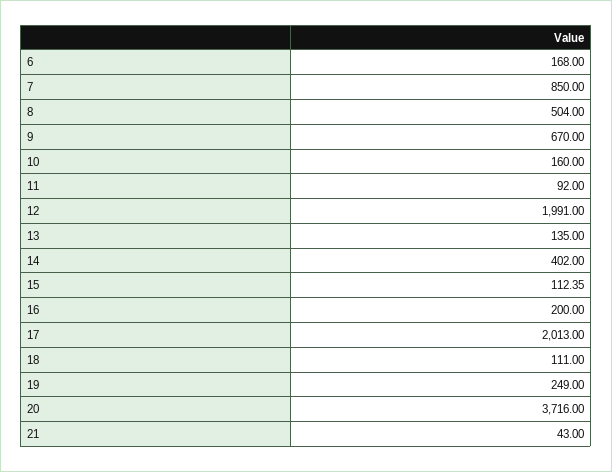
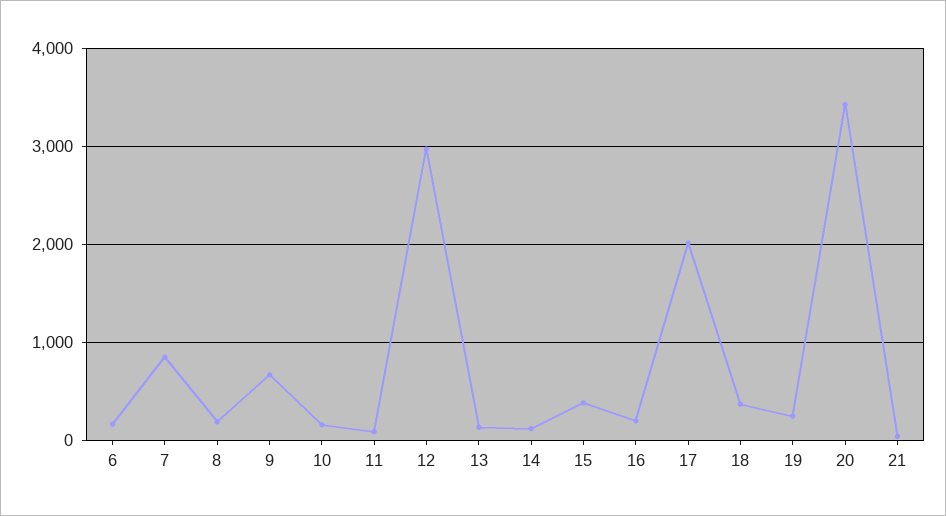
8: 504 -> 200
12: 1991 -> 3000
14: 402 -> 100
15: 112.35 -> 400
18: 111 -> 400
20: 3716 -> 3400

